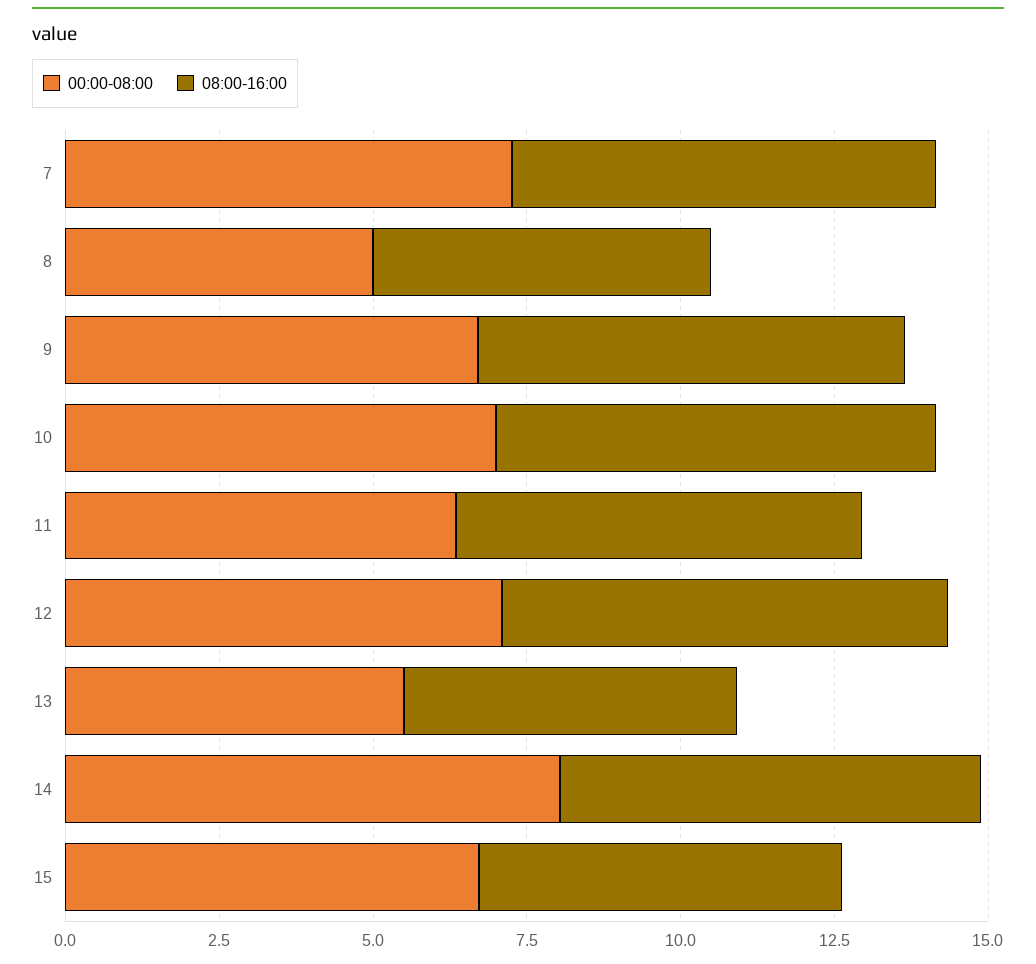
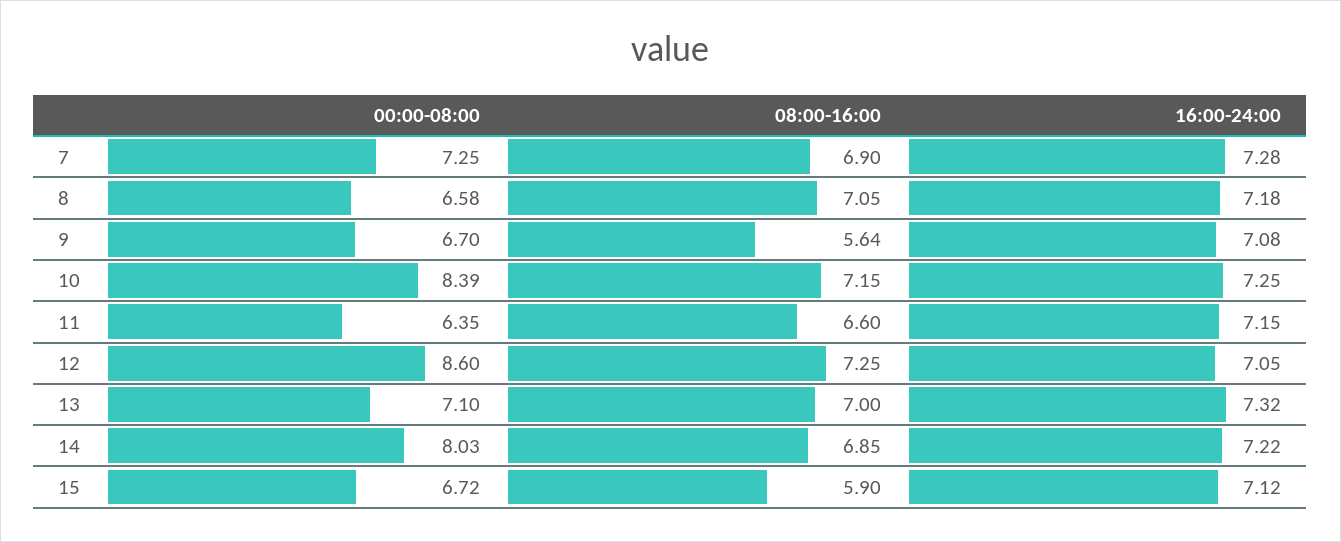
00:00-08:00, 8: 5 -> 6.58
08:00-16:00, 8: 5.5 -> 7.05
08:00-16:00, 9: 7 -> 5.64
00:00-08:00, 10: 7 -> 8.39
00:00-08:00, 12: 7 -> 8.6
00:00-08:00, 13: 5.5 -> 7.1
08:00-16:00, 13: 5.5 -> 7
16:00-24:00, 7: none -> 7.28
16:00-24:00, 8: none -> 7.18
16:00-24:00, 9: none -> 7.08
16:00-24:00, 10: none -> 7.25
16:00-24:00, 11: none -> 7.15
16:00-24:00, 12: none -> 7.05
16:00-24:00, 13: none -> 7.32
16:00-24:00, 14: none -> 7.22
16:00-24:00, 15: none -> 7.12

